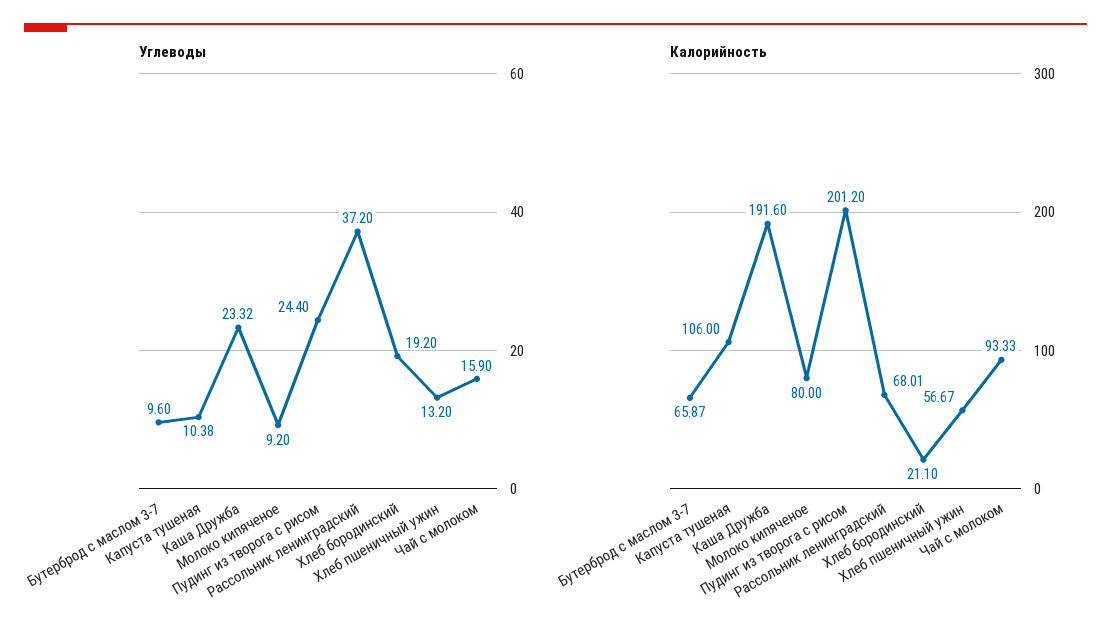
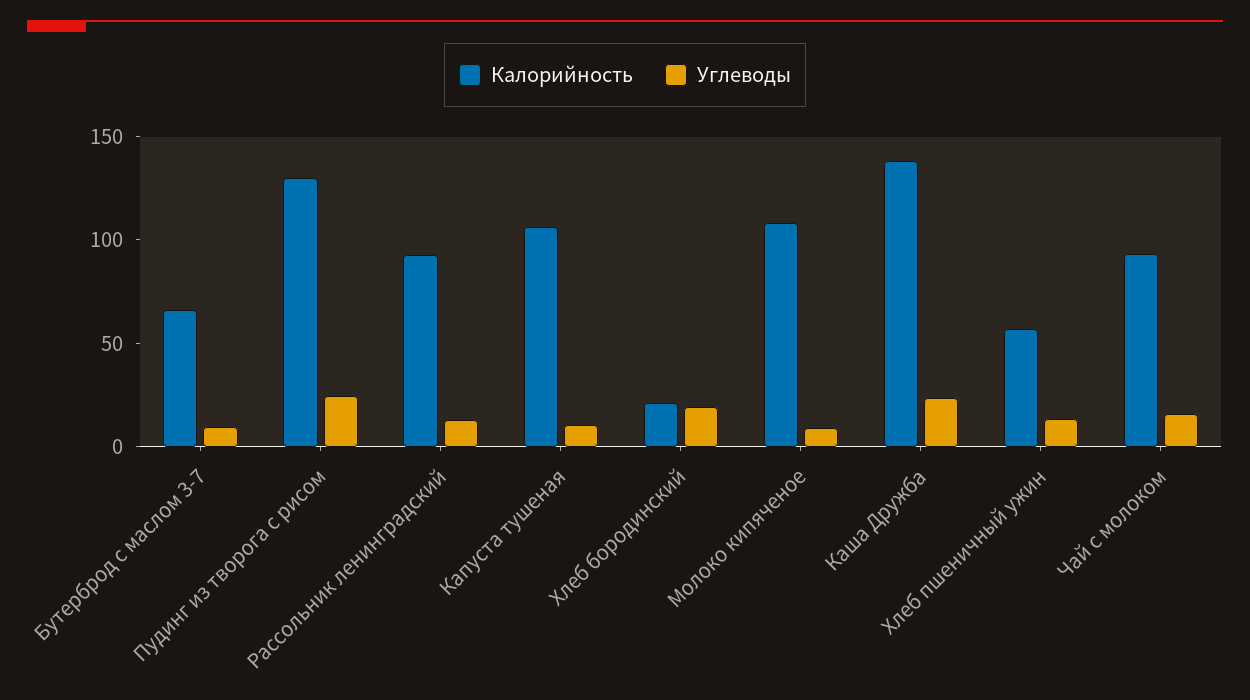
Углеводы, Рассольник ленинградский: 37.2 -> 10
Калорийность, Каша Дружба: 191.6 -> 140
Калорийность, Молоко кипяченое: 80 -> 110
Калорийность, Пудинг из творога с рисом: 201.2 -> 130
Калорийность, Рассольник ленинградский: 68.01 -> 90

